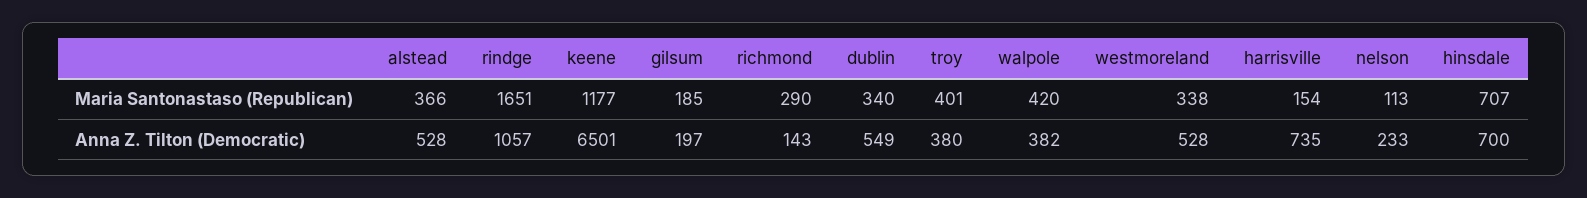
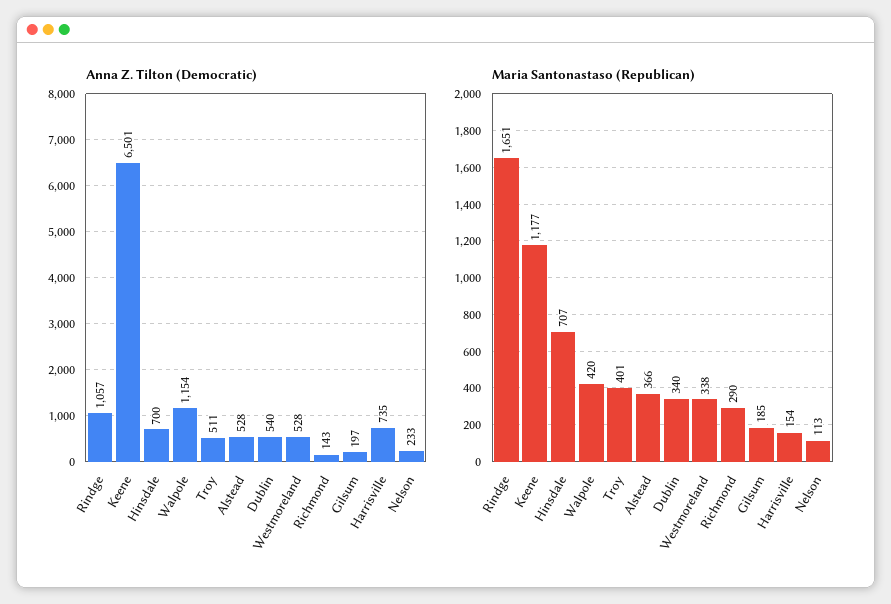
Anna Z. Tilton (Democratic), dublin: 549 -> 540
Anna Z. Tilton (Democratic), troy: 380 -> 511
Anna Z. Tilton (Democratic), walpole: 382 -> 1154

